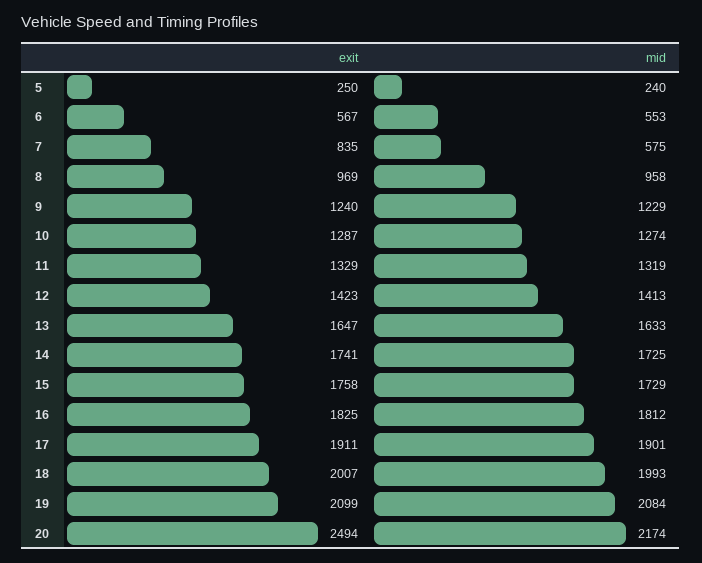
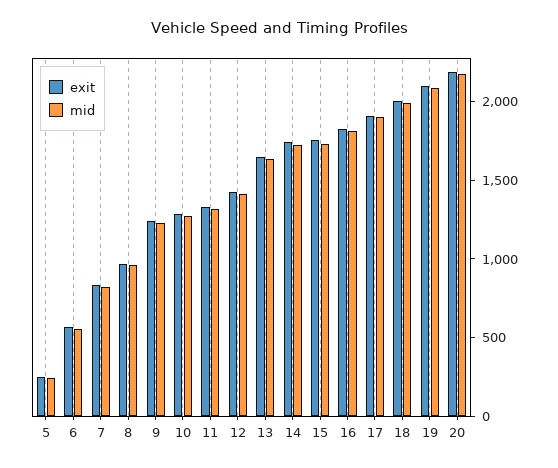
mid, 7: 575 -> 800
exit, 20: 2494 -> 2200

